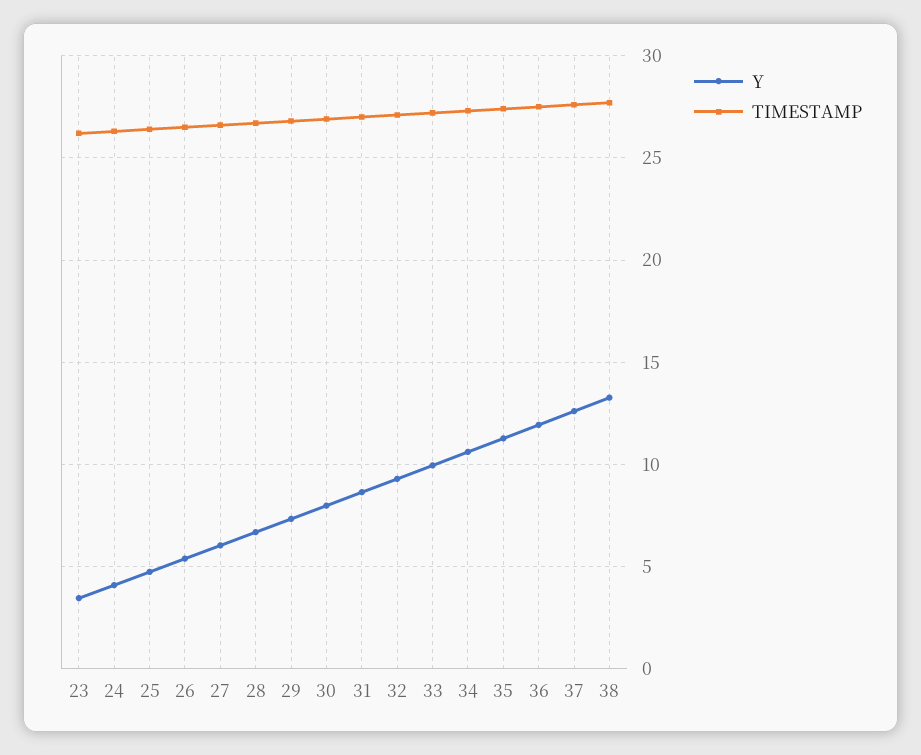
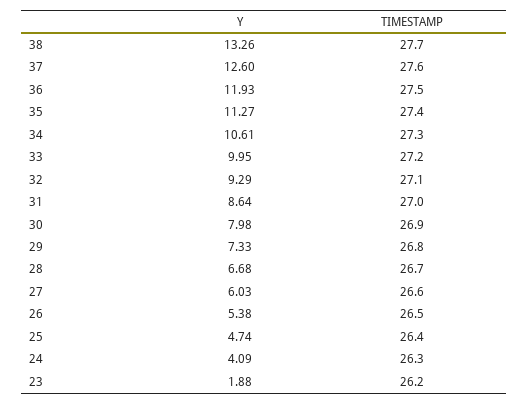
Y, 23: 3.5 -> 1.88

